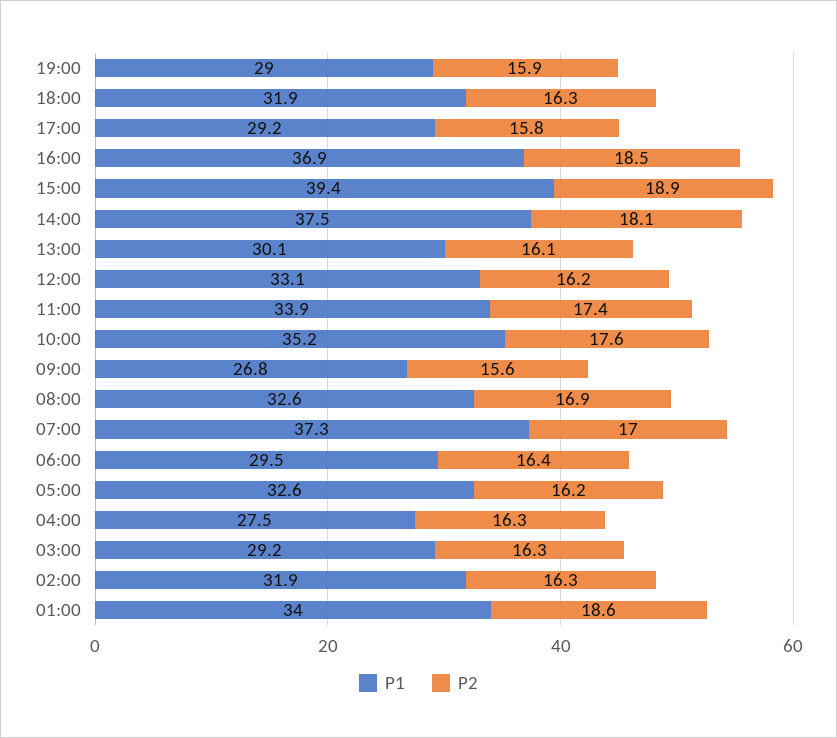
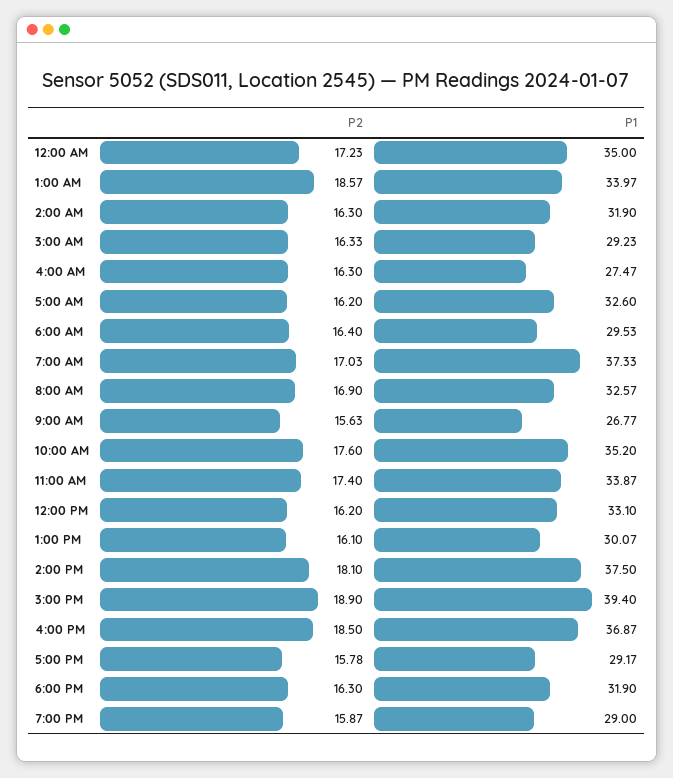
P2, 12:00 AM: none -> 17.23
P1, 12:00 AM: none -> 35

